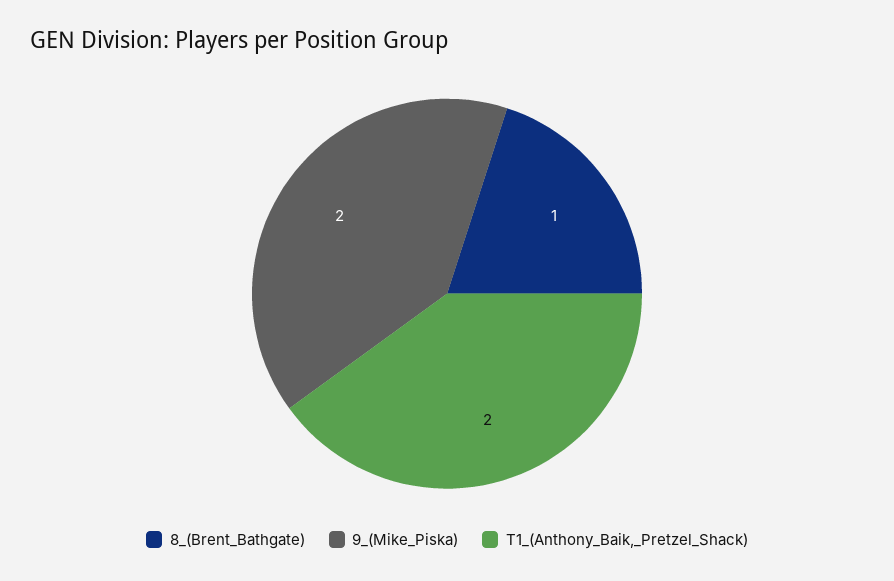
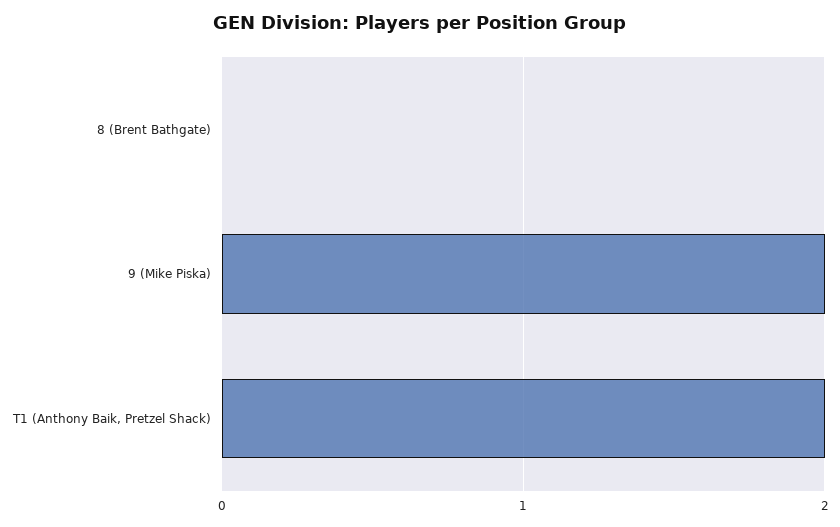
8_(Brent_Bathgate): 1 -> 0

